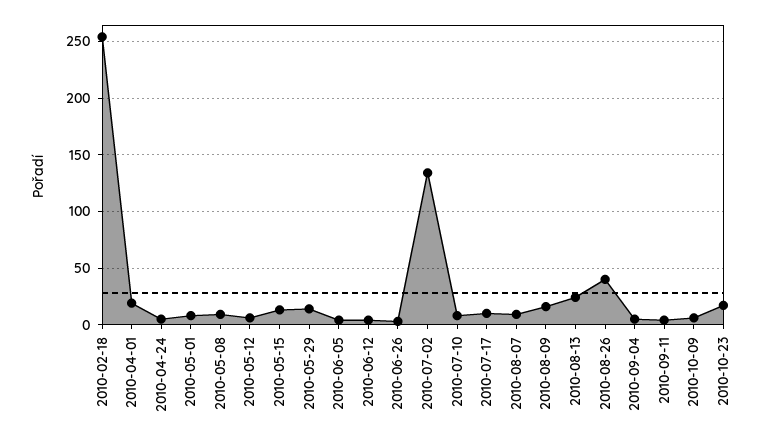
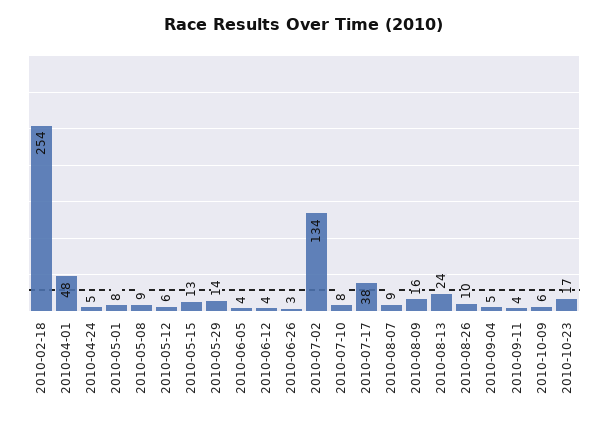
2010-04-01: 20 -> 48
2010-07-17: 10 -> 38
2010-08-26: 40 -> 10

